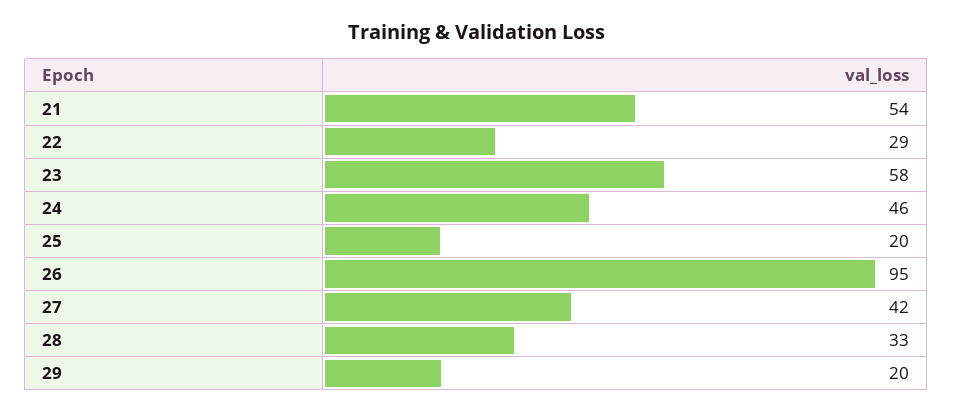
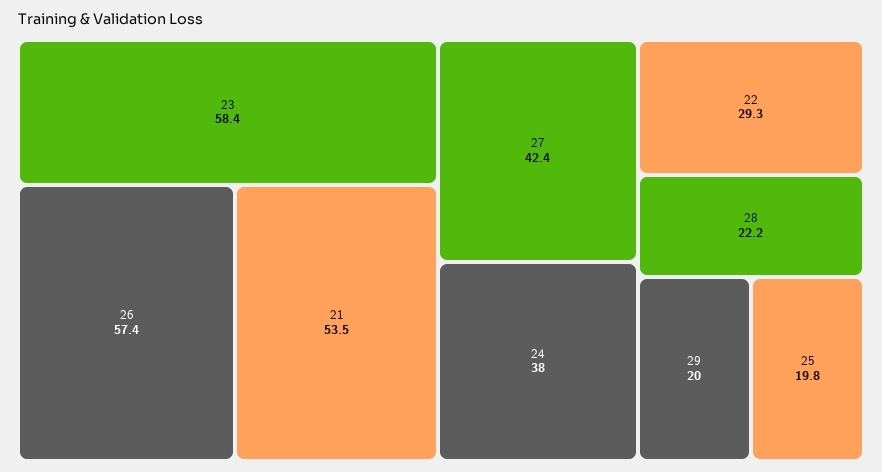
24: 46 -> 38
26: 95 -> 57.4
28: 33 -> 22.2

